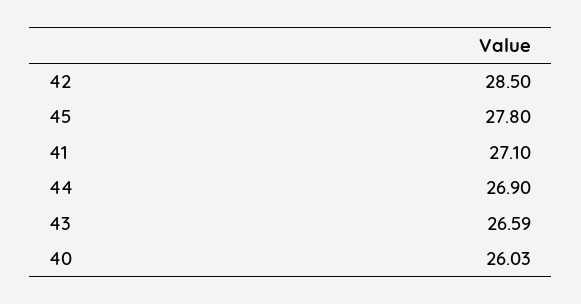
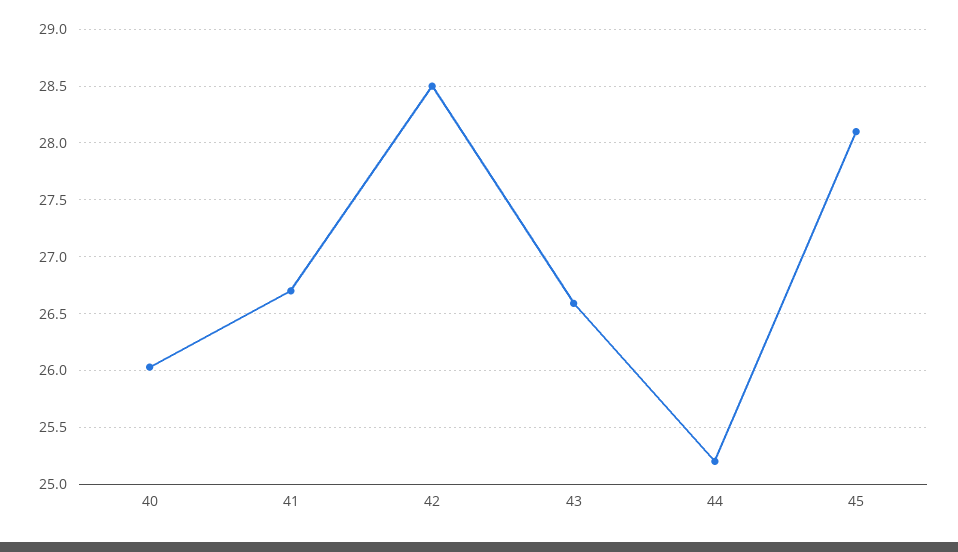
45: 27.8 -> 28.1
41: 27.1 -> 26.7
44: 26.9 -> 25.2

